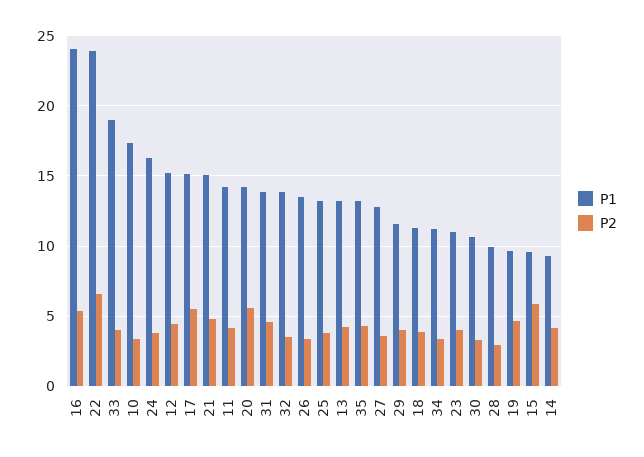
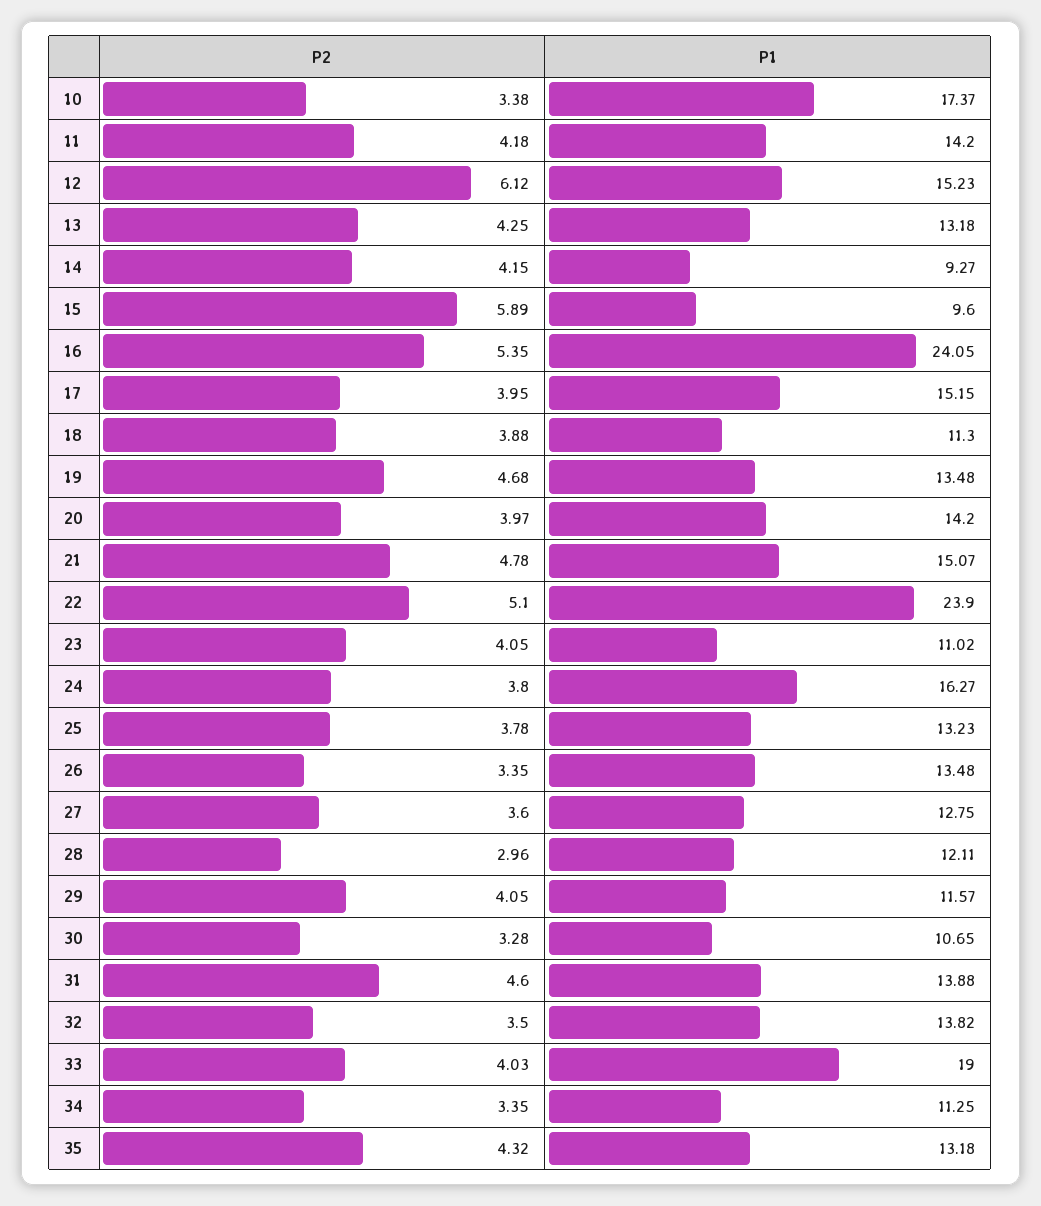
P2, 22: 6.5 -> 5.1
P2, 12: 4.5 -> 6.12
P2, 17: 5.5 -> 3.95
P2, 20: 5.5 -> 3.97
P1, 28: 10 -> 12.11
P1, 19: 9.5 -> 13.48

